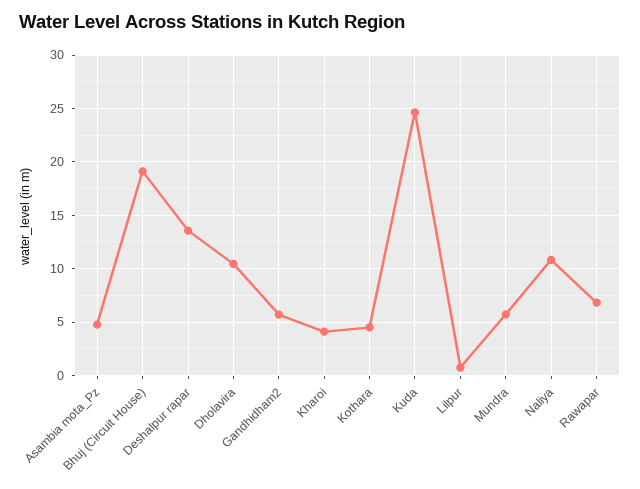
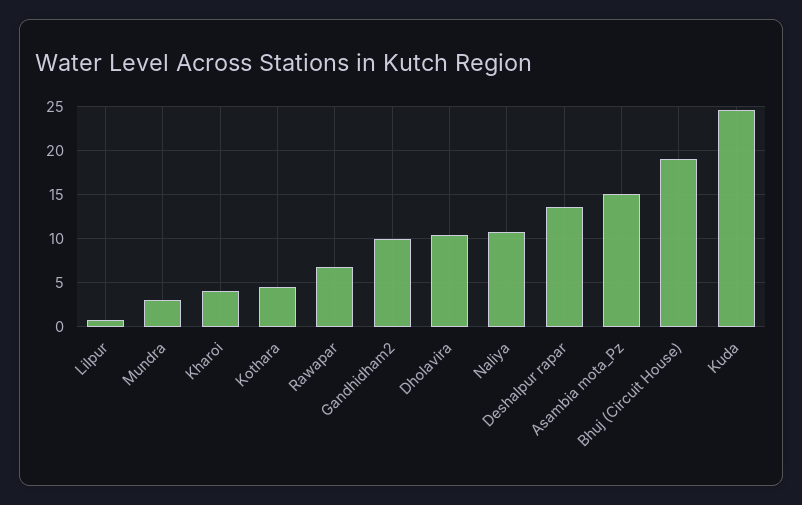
Asambia mota_Pz: 5 -> 15
Gandhidham2: 6 -> 10
Mundra: 6 -> 3

